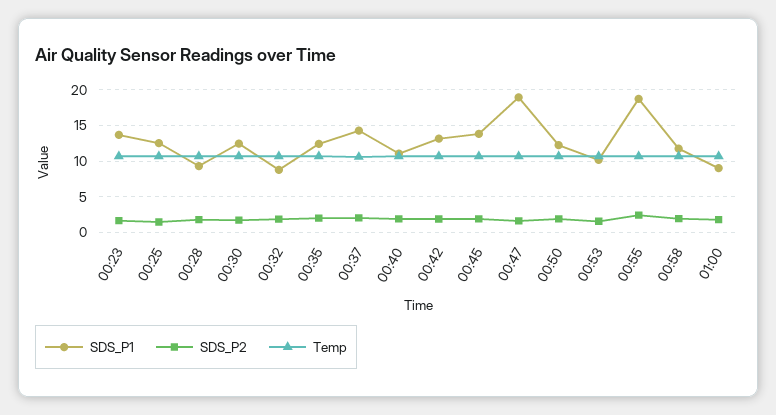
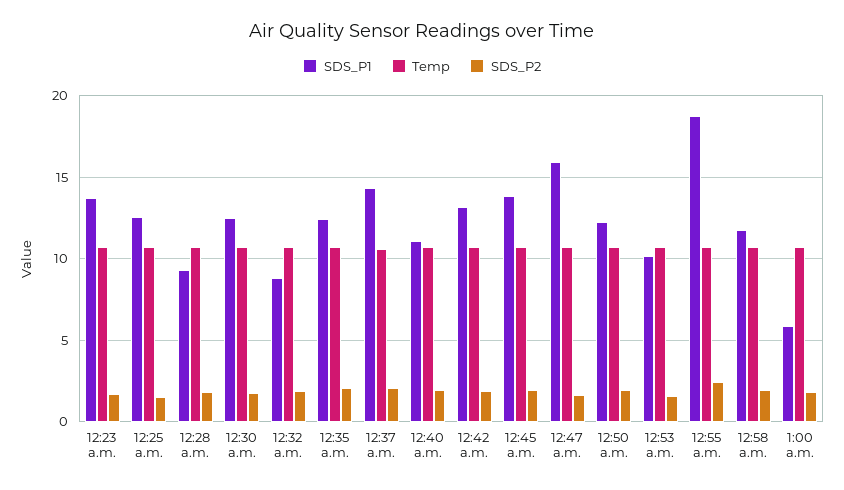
SDS_P1, 00:47: 19 -> 16
SDS_P1, 01:00: 9 -> 6

